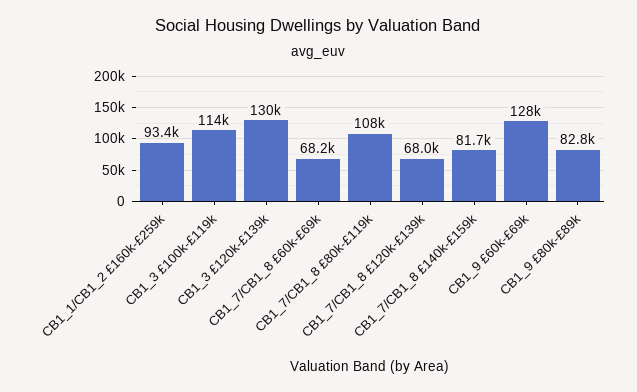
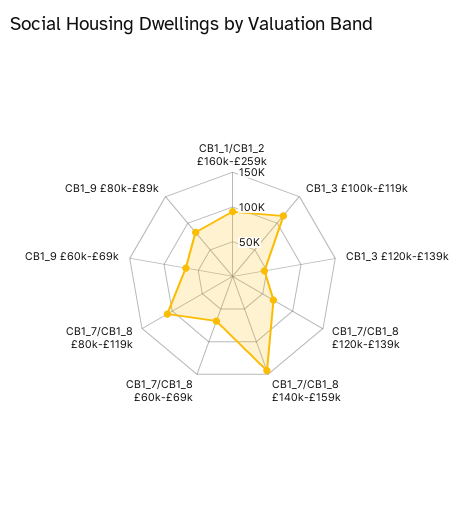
CB1_3 £120k-£139k: 130000 -> 50000
CB1_7/CB1_8 £140k-£159k: 81700 -> 150000
CB1_9 £60k-£69k: 128000 -> 75000

